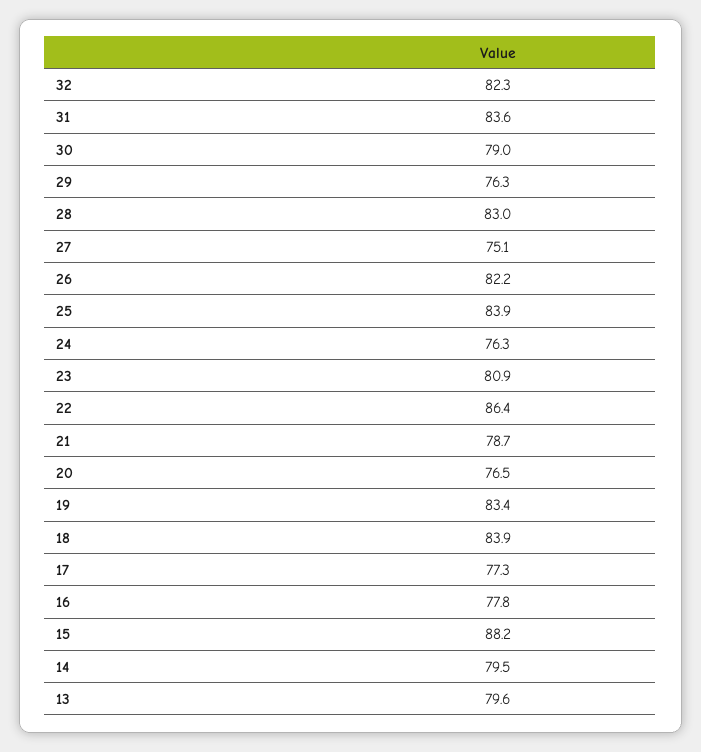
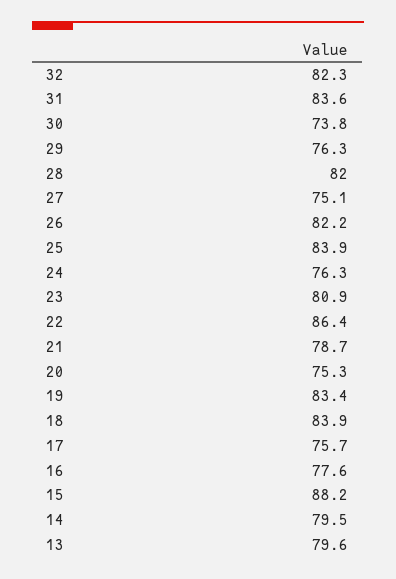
30: 79 -> 73.8
28: 83 -> 82
20: 76.5 -> 75.3
17: 77.3 -> 75.7
16: 77.8 -> 77.6

